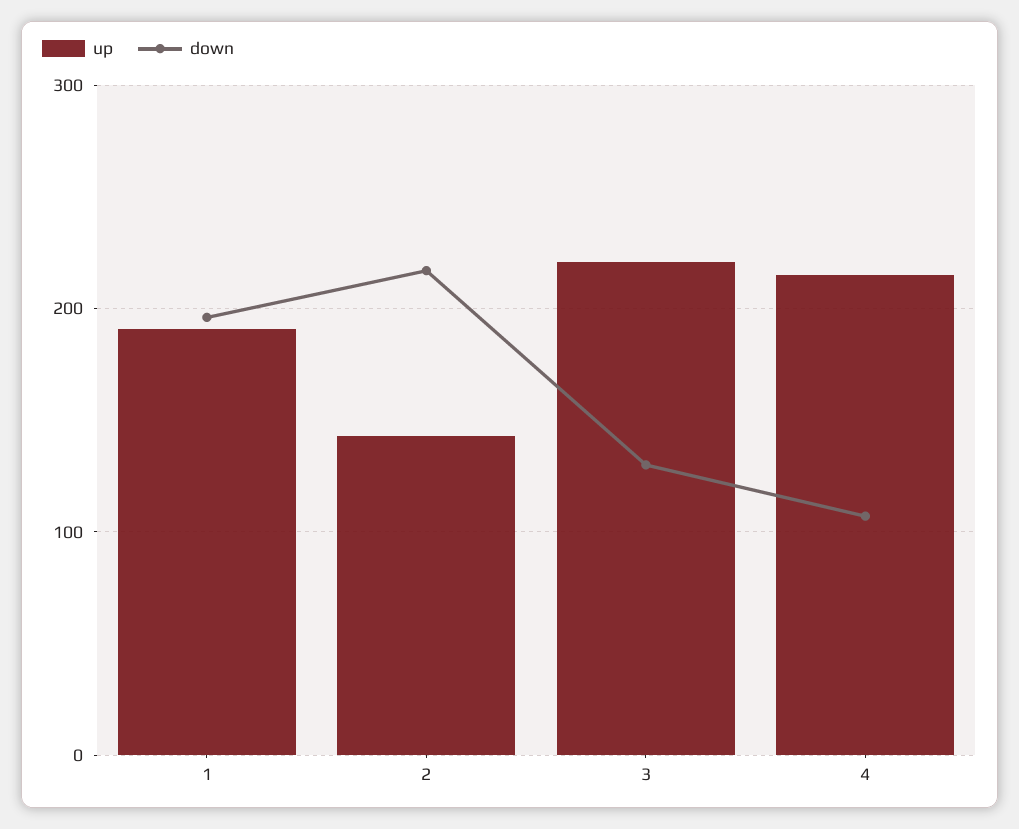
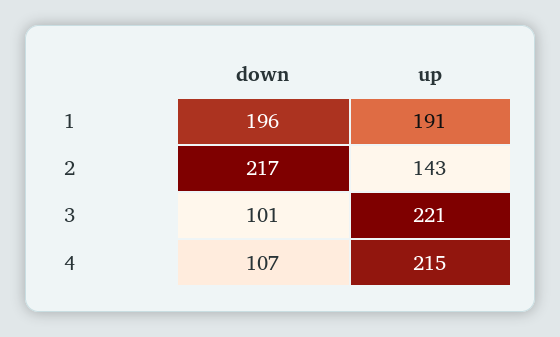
down, 3: 130 -> 101

